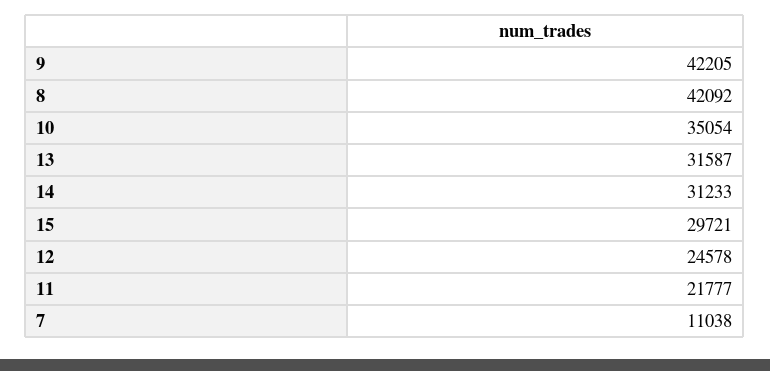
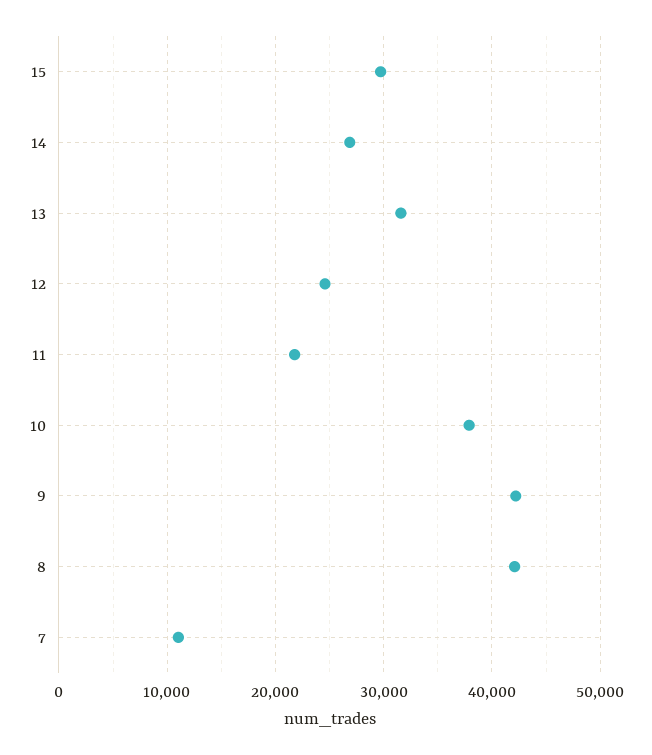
10: 35054 -> 38000
14: 31233 -> 27000

